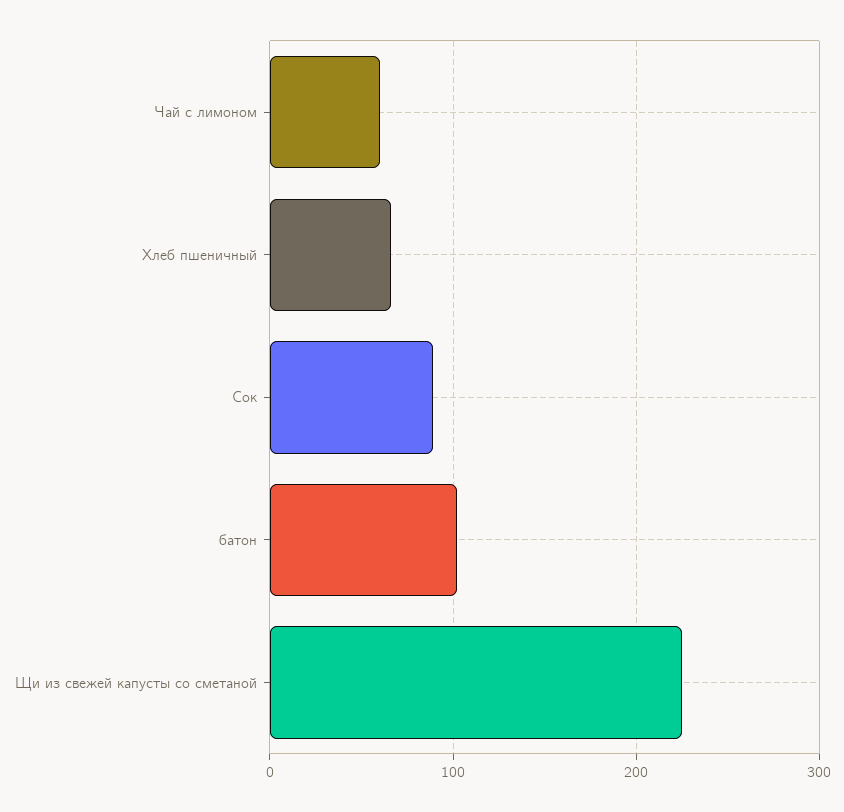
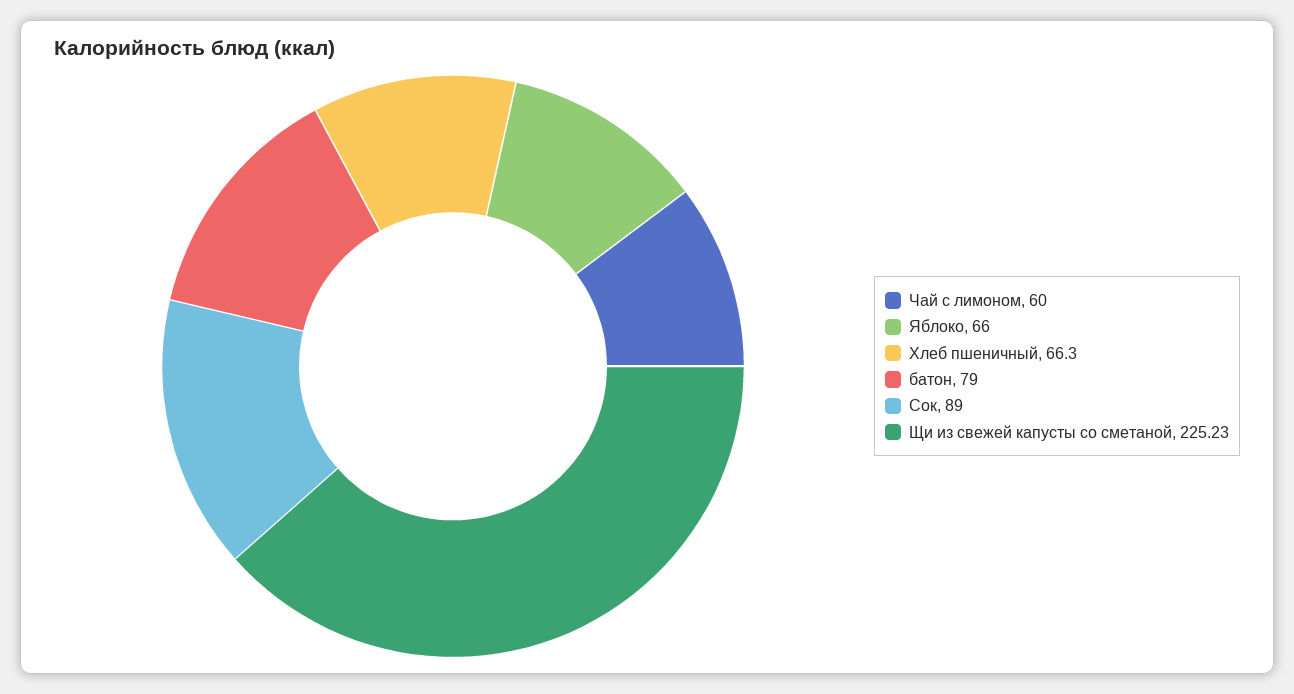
батон: 100 -> 79
Яблоко: none -> 66

